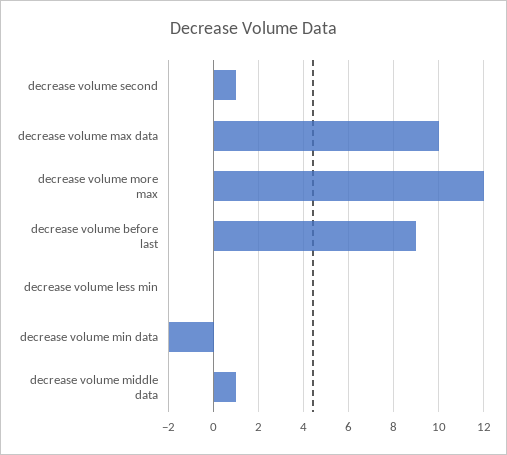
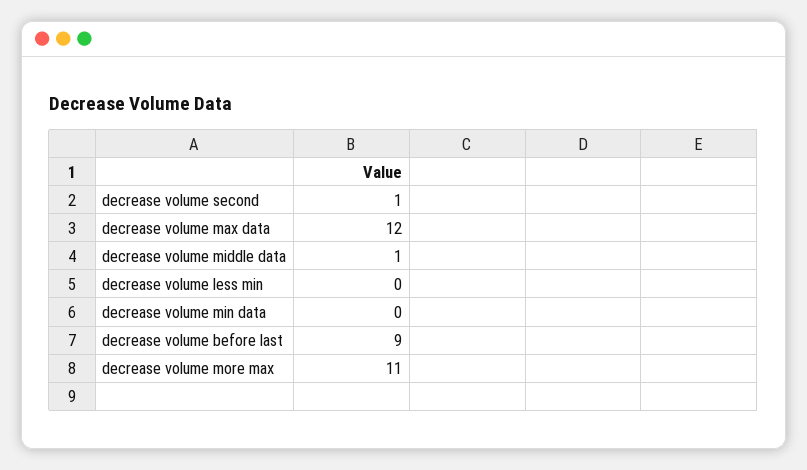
decrease volume max data: 10 -> 12
decrease volume more max: 12 -> 11
decrease volume min data: -2 -> 0

